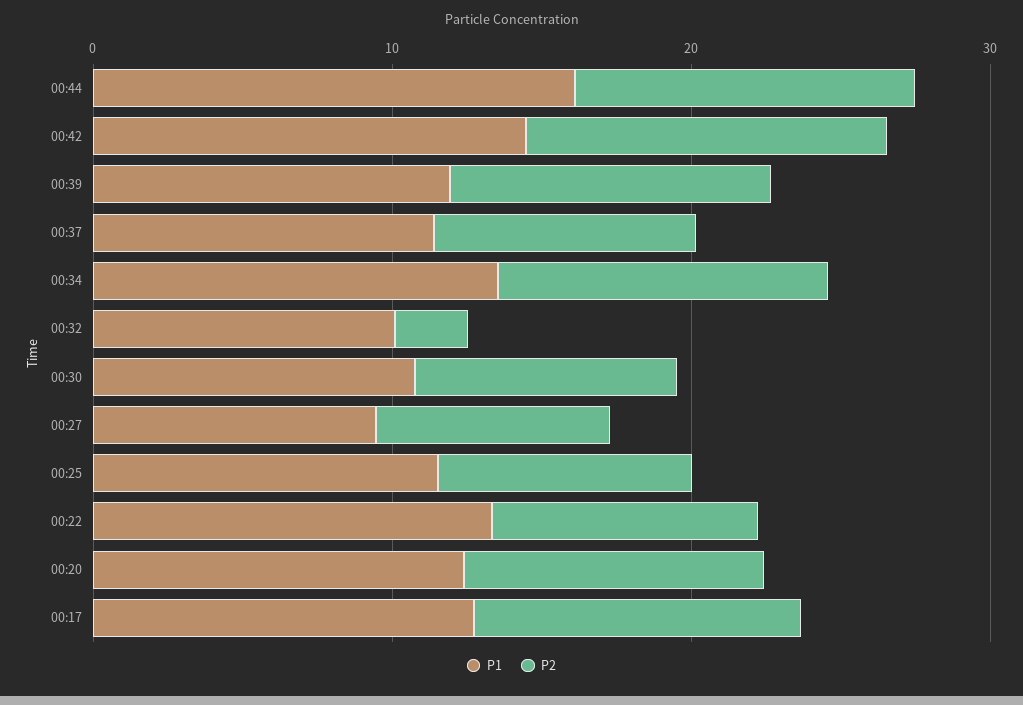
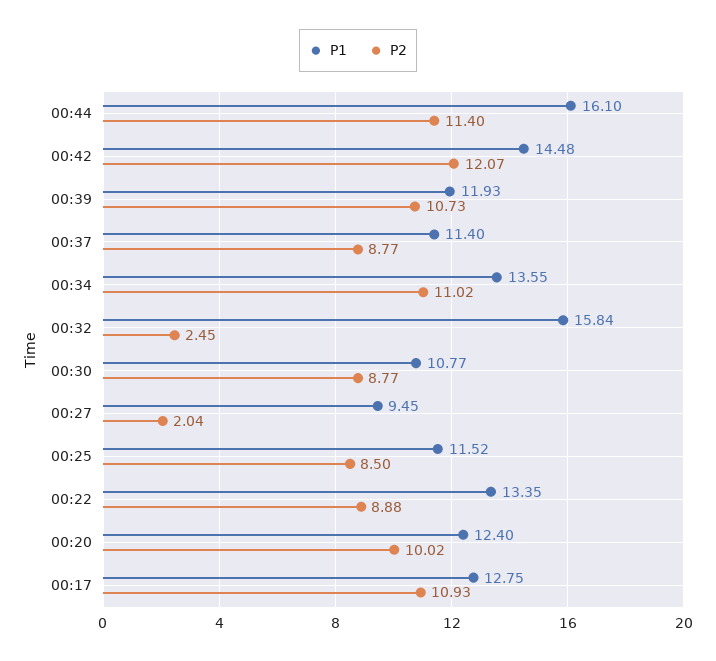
P1, 00:32: 10 -> 15.84
P2, 00:27: 8 -> 2.04

